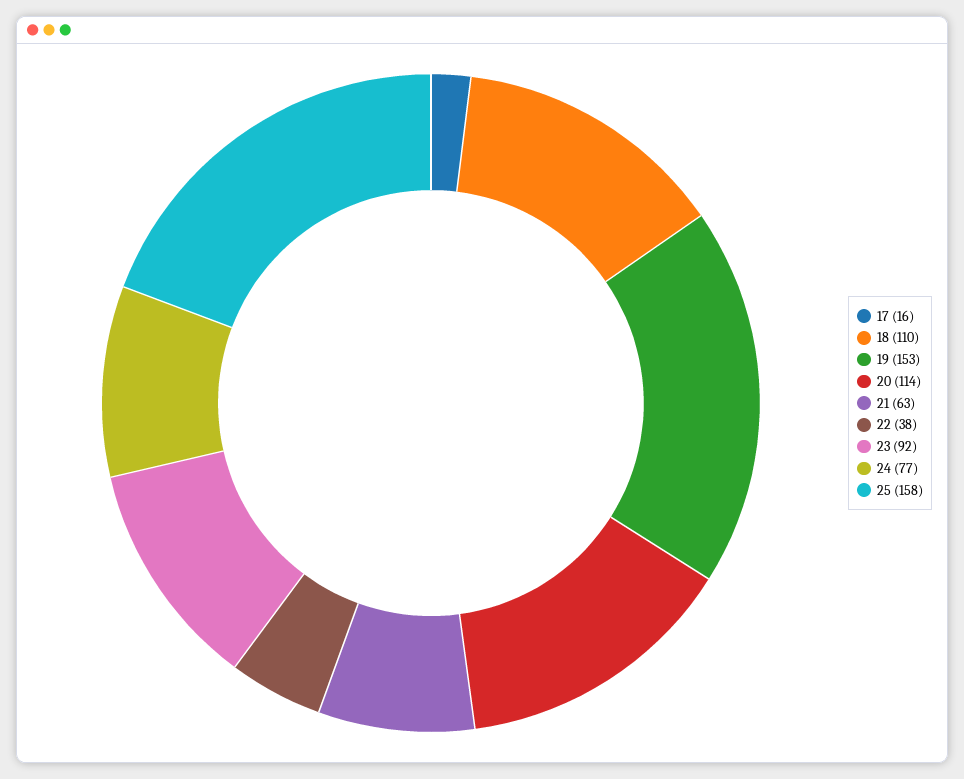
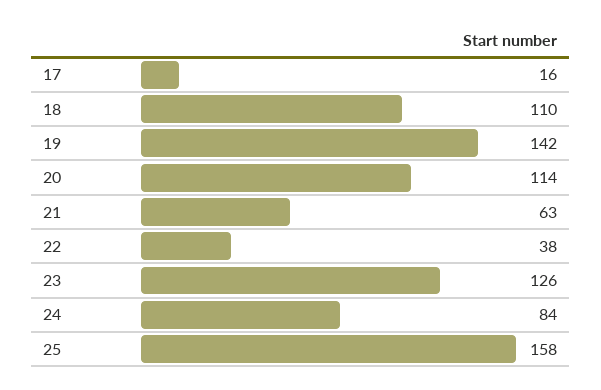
19: 153 -> 142
23: 92 -> 126
24: 77 -> 84

